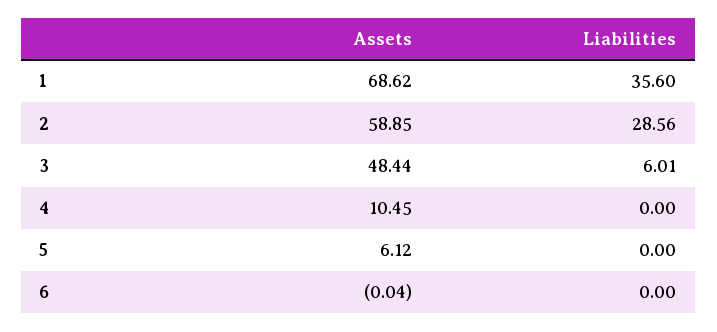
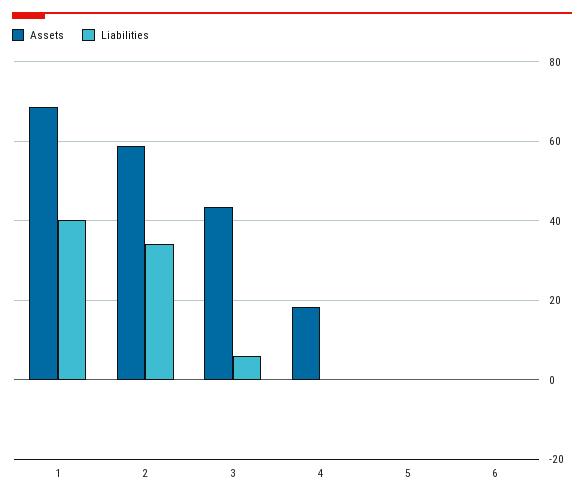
Liabilities, 1: 35.6 -> 40
Liabilities, 2: 28.56 -> 34
Assets, 3: 48.44 -> 44
Assets, 4: 10.45 -> 18
Assets, 5: 6.12 -> 0

